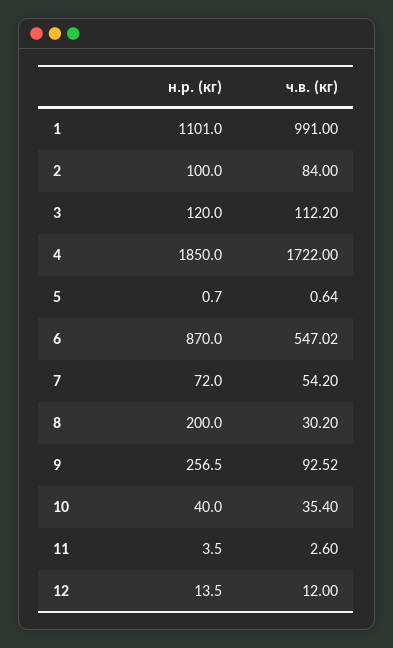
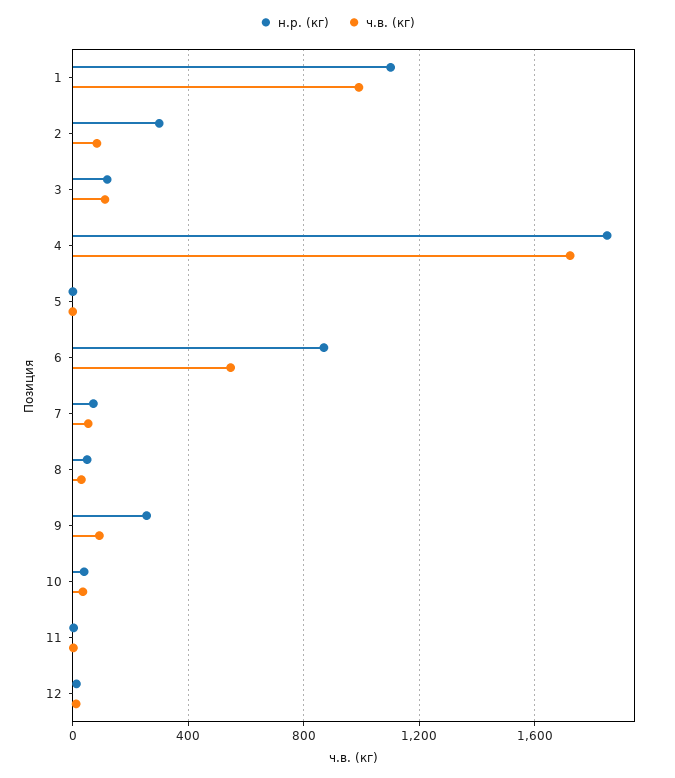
н.р. (кг), 2: 100 -> 300
н.р. (кг), 8: 200 -> 50

